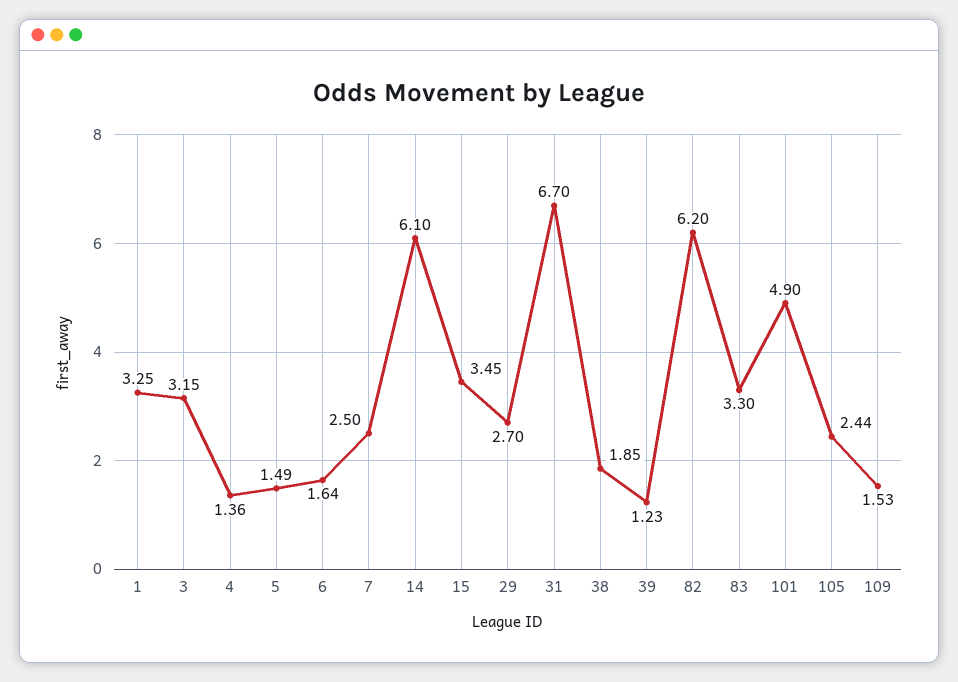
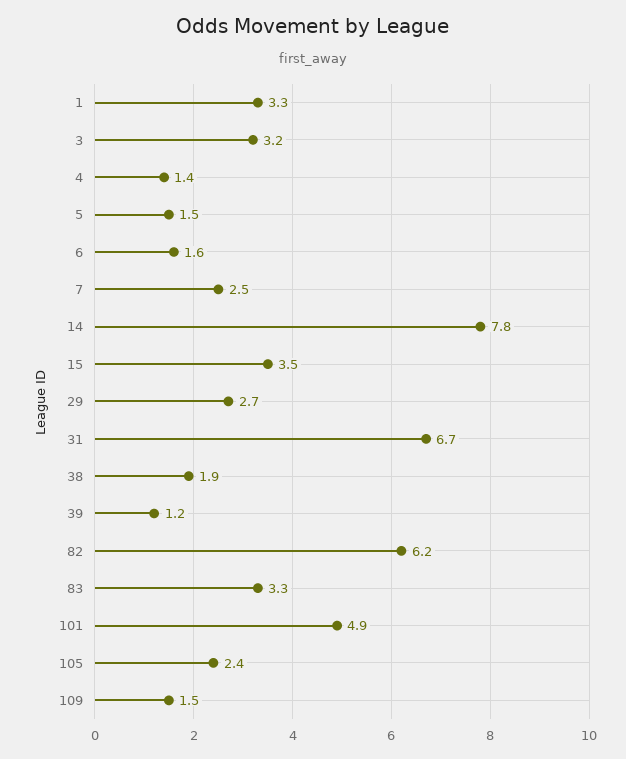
14: 6.1 -> 7.8

